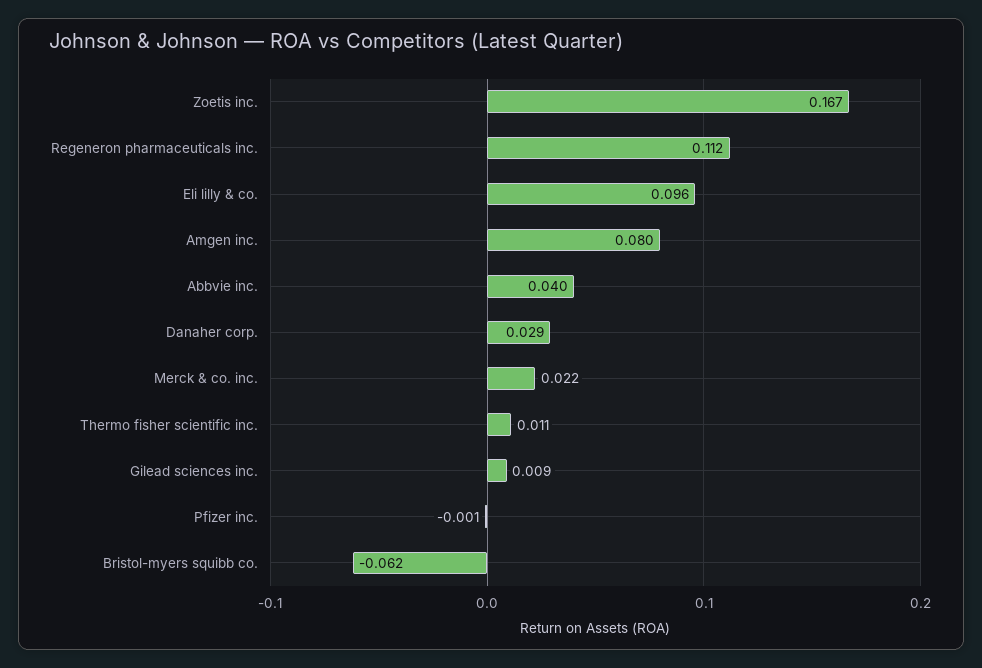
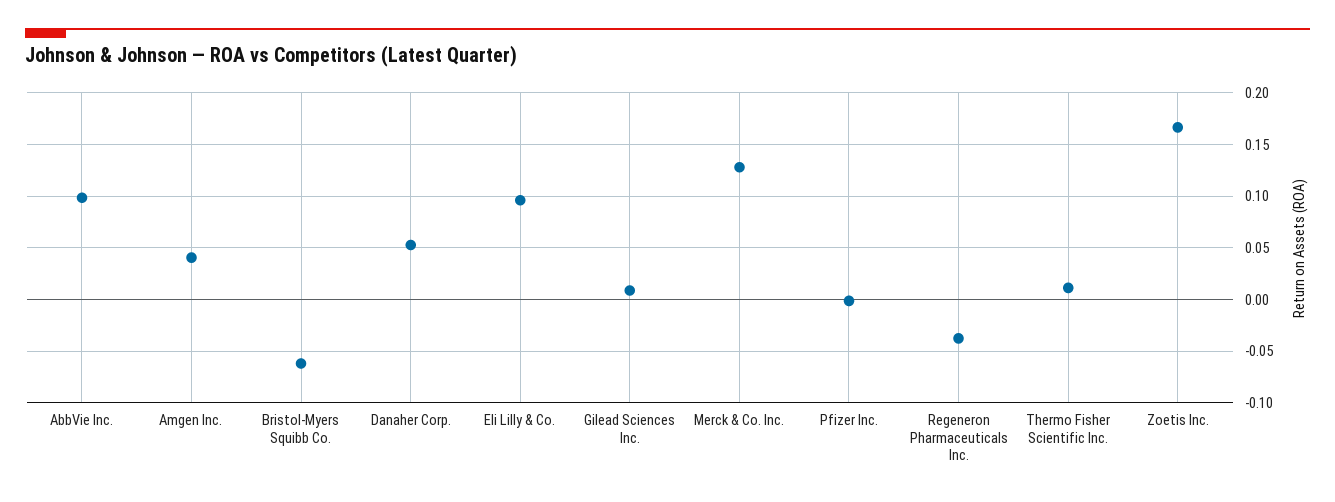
Regeneron pharmaceuticals inc.: 0.112 -> -0.04
Amgen inc.: 0.08 -> 0.04
Abbvie inc.: 0.04 -> 0.1
Danaher corp.: 0.029 -> 0.05
Merck & co. inc.: 0.022 -> 0.13

